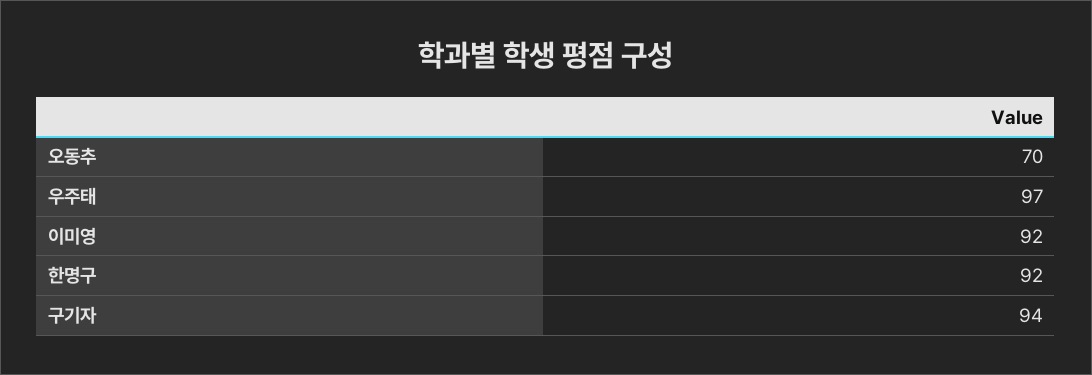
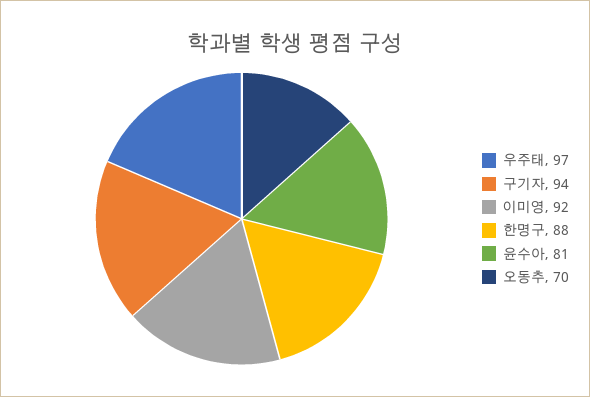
한명구: 92 -> 88
윤수아: none -> 81

